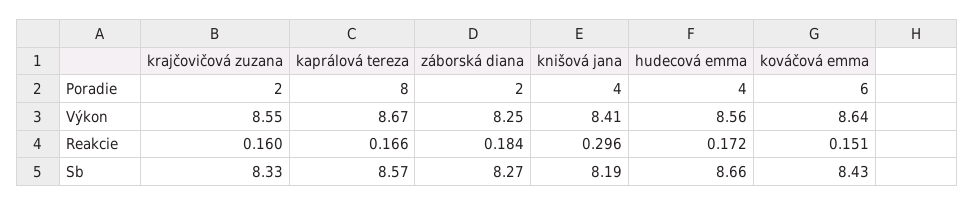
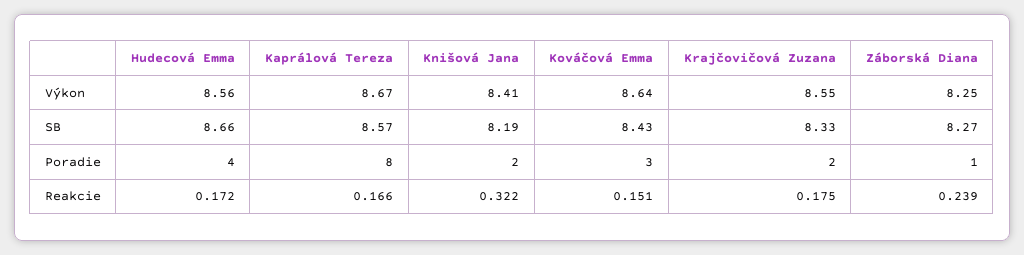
záborská diana, Poradie: 2 -> 1
knišová jana, Poradie: 4 -> 2
kováčová emma, Poradie: 6 -> 3
krajčovičová zuzana, Reakcie: 0.16 -> 0.175
záborská diana, Reakcie: 0.184 -> 0.239
knišová jana, Reakcie: 0.296 -> 0.322

